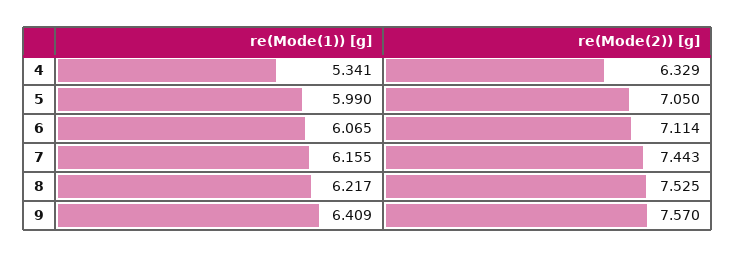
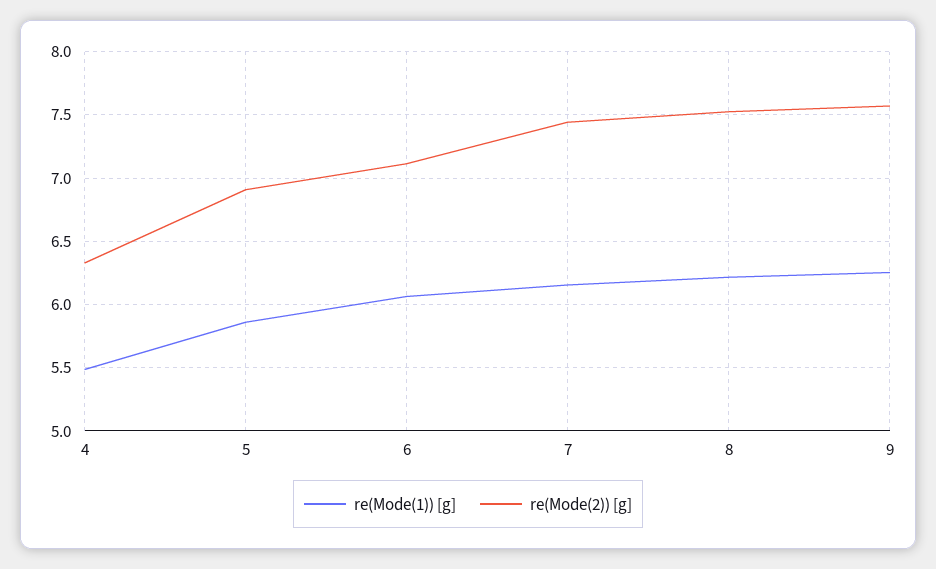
re(Mode(1)) [g], 4: 5.341 -> 5.5
re(Mode(1)) [g], 5: 5.99 -> 5.85
re(Mode(2)) [g], 5: 7.05 -> 6.9
re(Mode(1)) [g], 9: 6.409 -> 6.25

